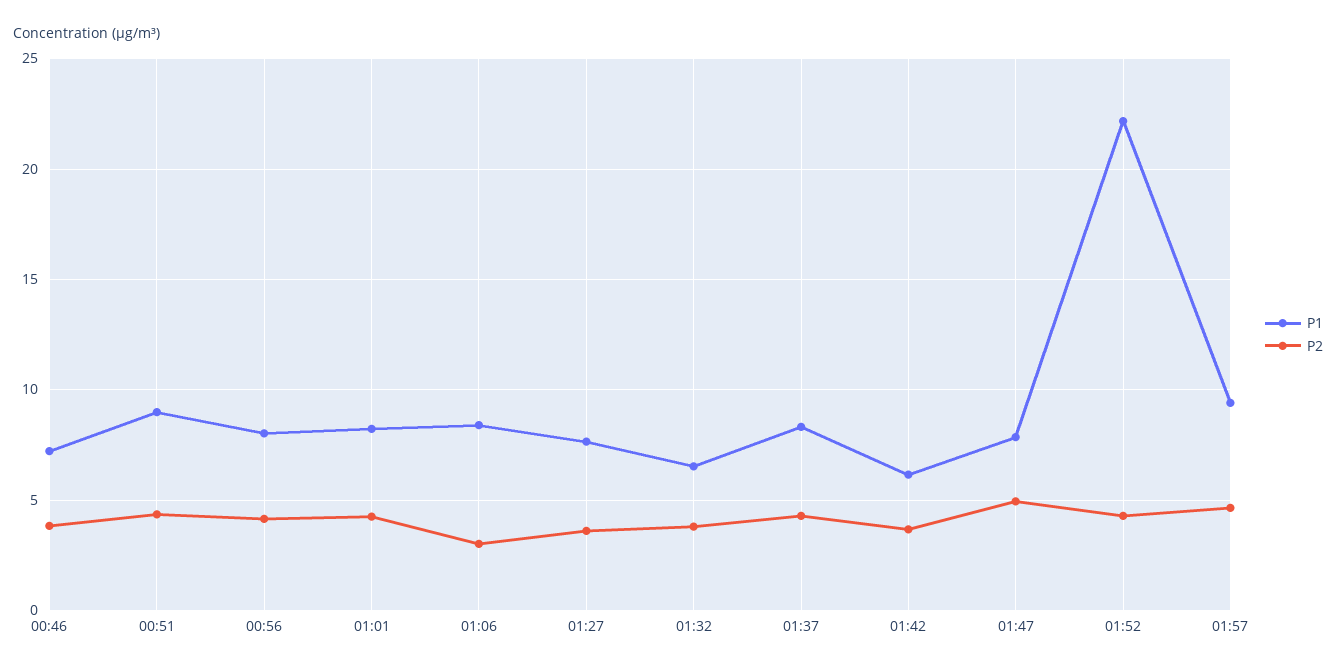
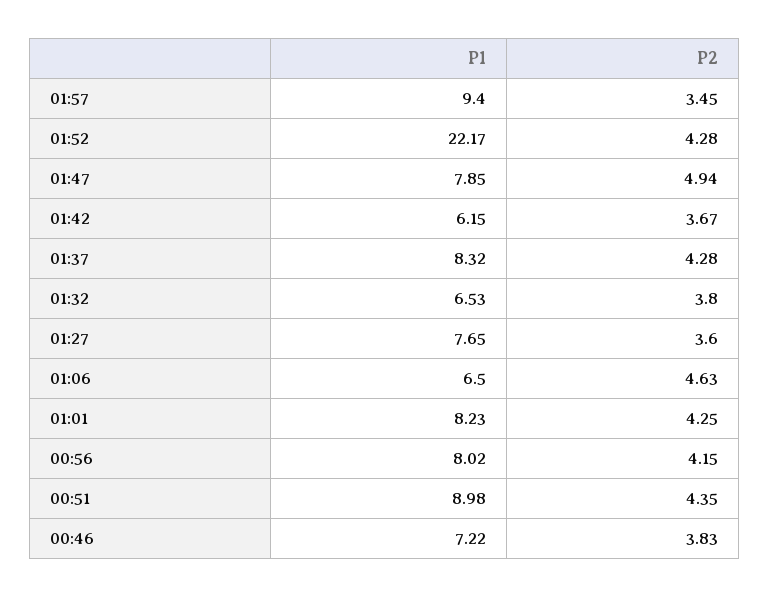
P1, 01:06: 8.5 -> 6.5
P2, 01:06: 3 -> 4.63
P2, 01:57: 4.5 -> 3.45

